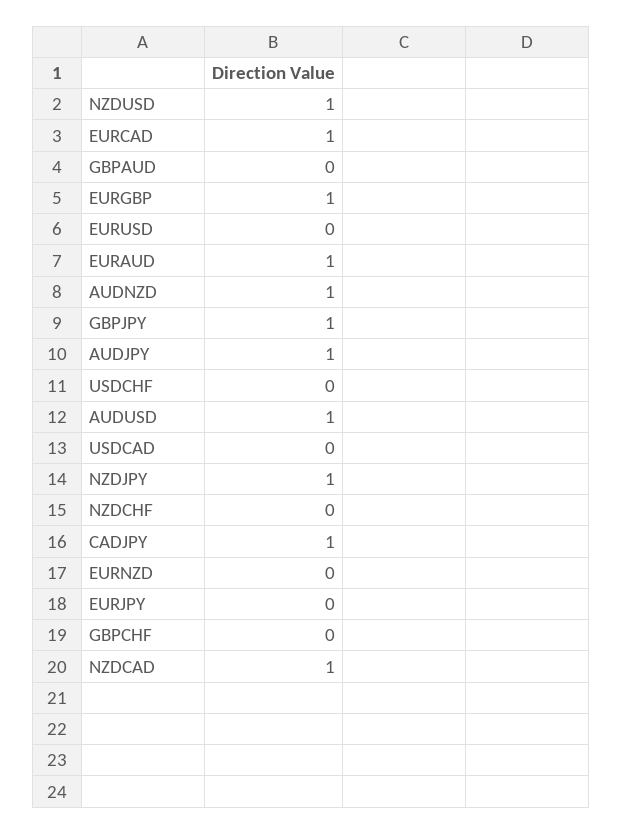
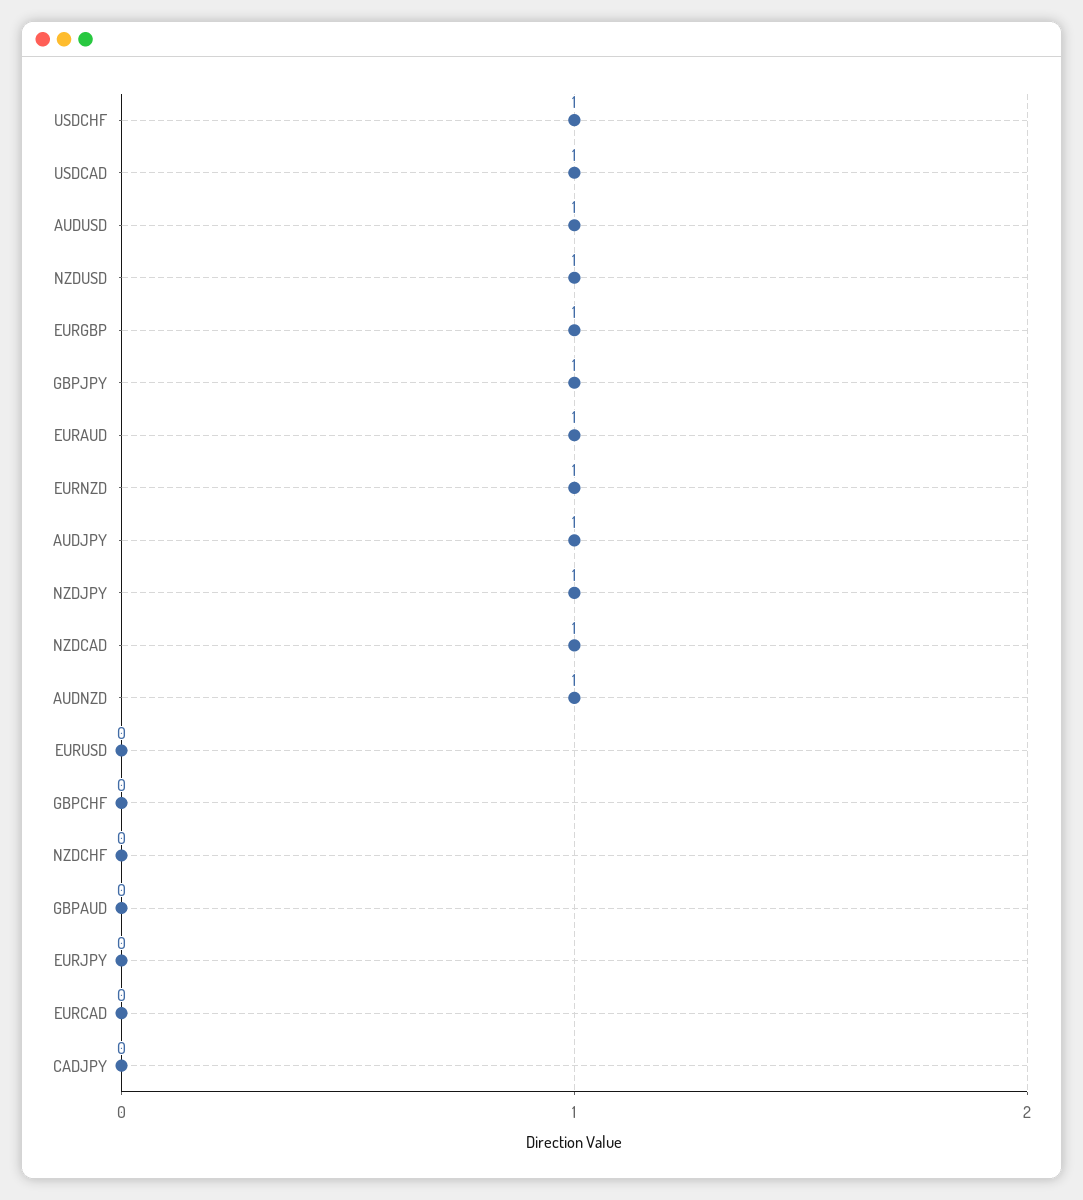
EURCAD: 1 -> 0
USDCHF: 0 -> 1
USDCAD: 0 -> 1
CADJPY: 1 -> 0
EURNZD: 0 -> 1

